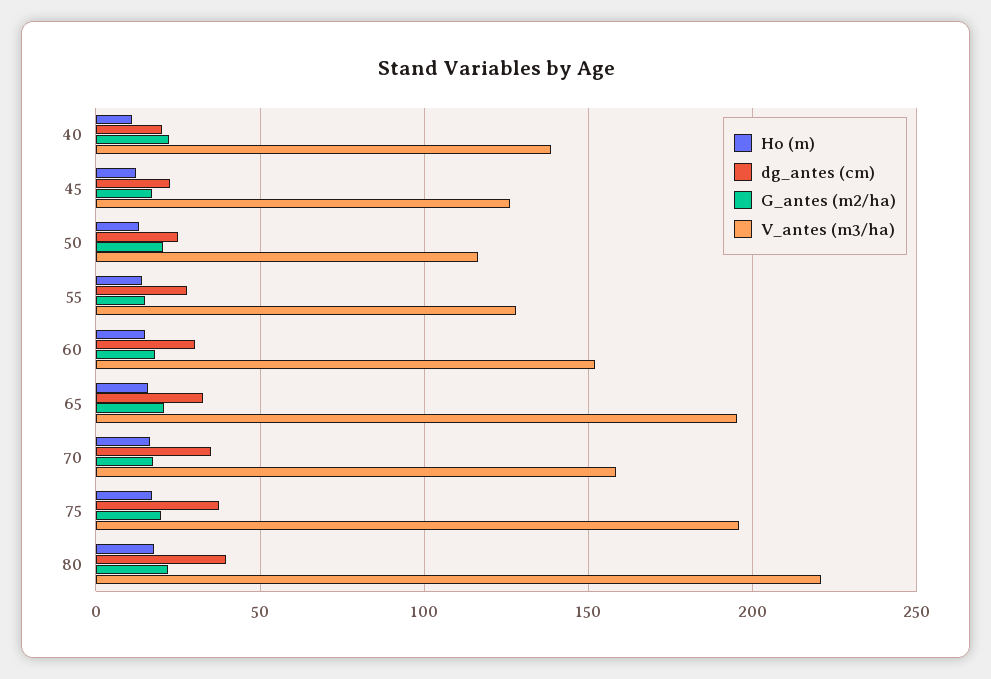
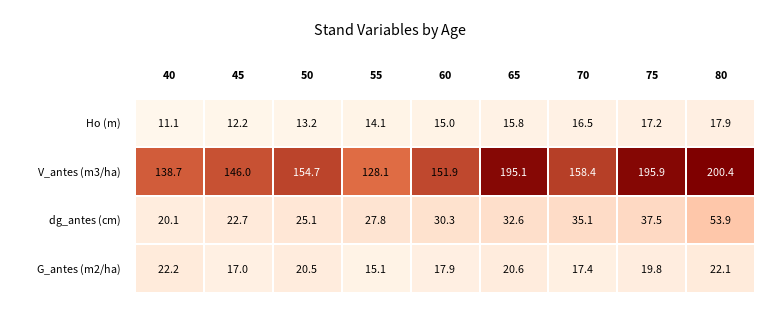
V_antes (m3/ha), 45: 125 -> 146
V_antes (m3/ha), 50: 115 -> 154.7
dg_antes (cm), 80: 40 -> 53.9
V_antes (m3/ha), 80: 220 -> 200.4

